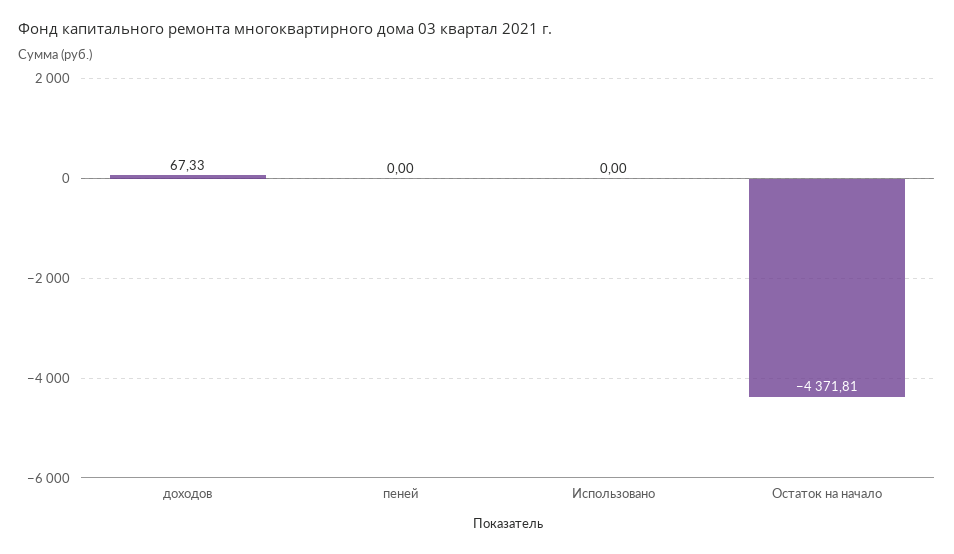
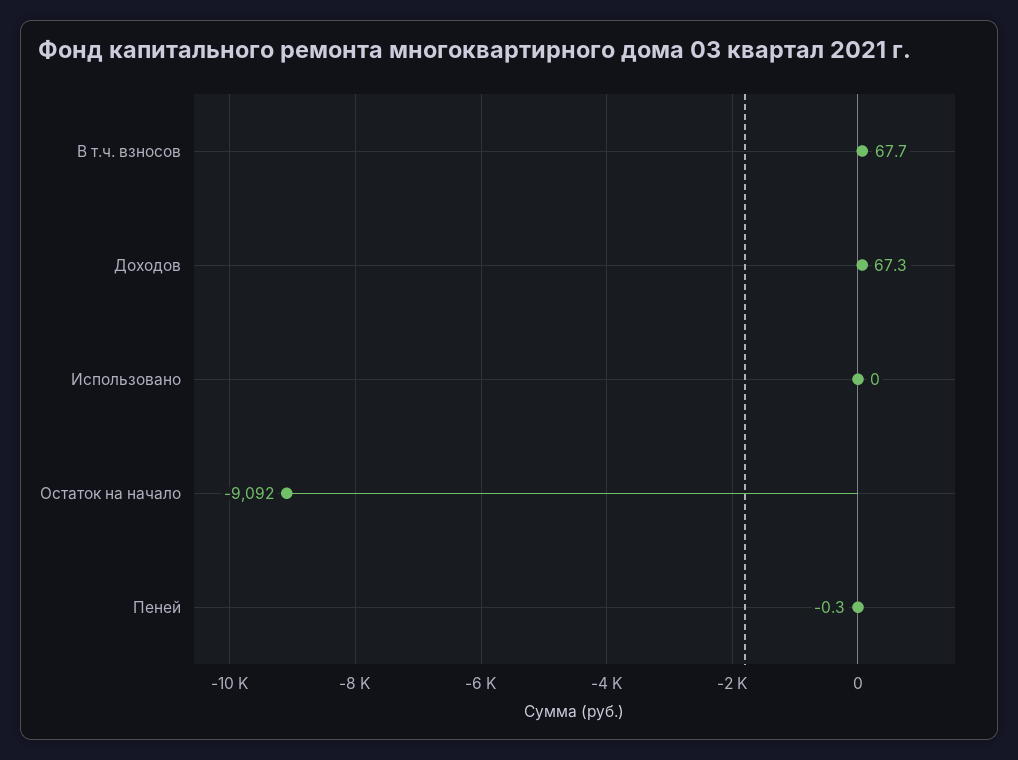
пеней: 0 -> -0.3
Остаток на начало: -4371.81 -> -9092
В т.ч. взносов: none -> 67.7

